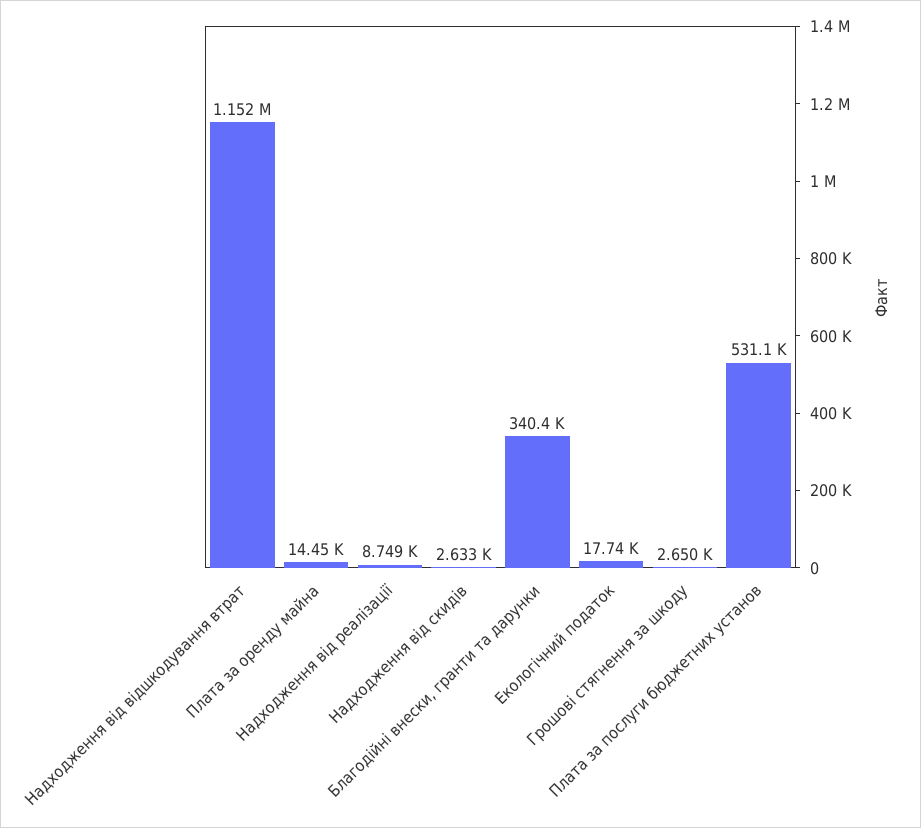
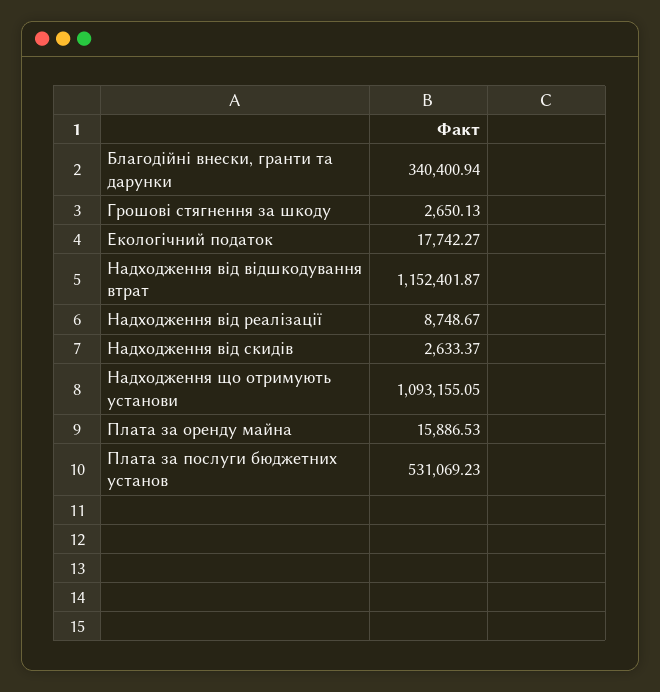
Плата за оренду майна: 14450 -> 15886.53
Надходження що отримують установи: none -> 1093155.05

